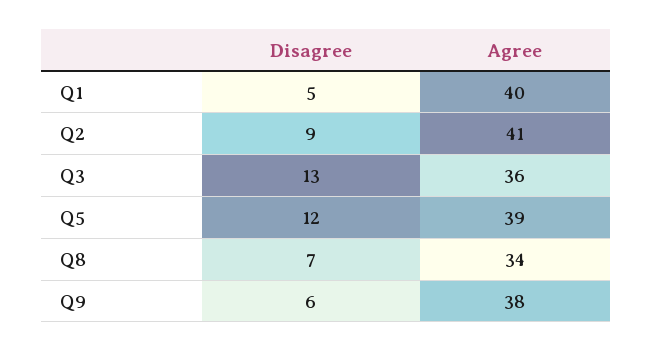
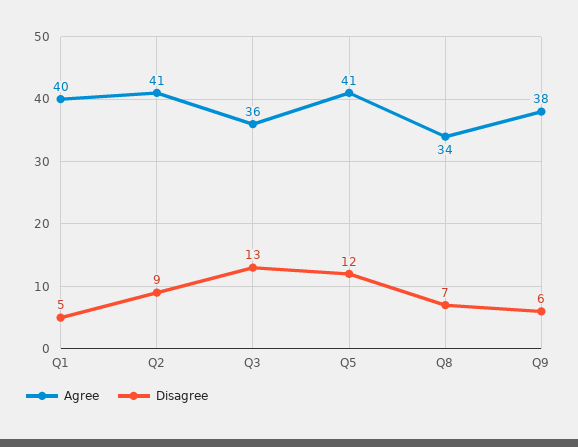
Agree, Q5: 39 -> 41

